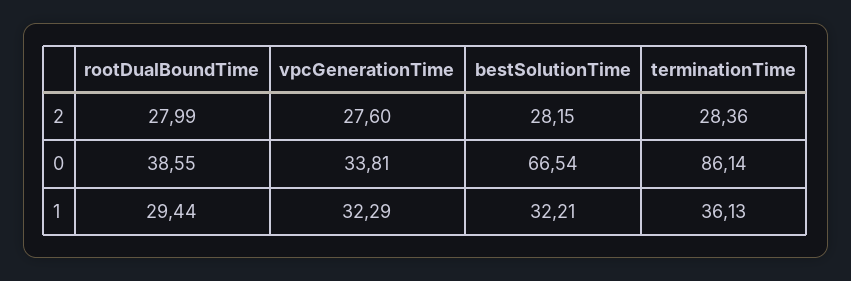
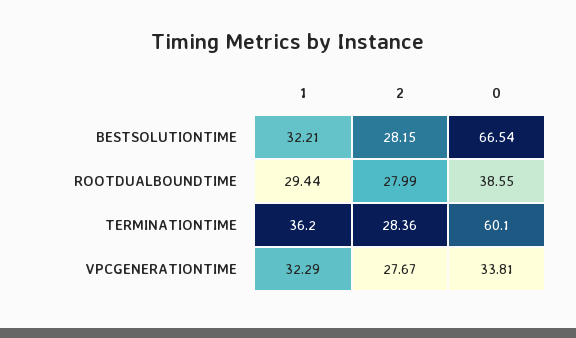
vpcGenerationTime, 2: 27.6 -> 27.67
terminationTime, 0: 86.14 -> 60.1
terminationTime, 1: 36.13 -> 36.2

